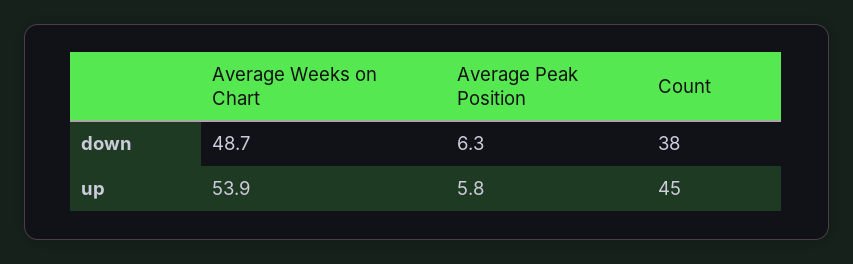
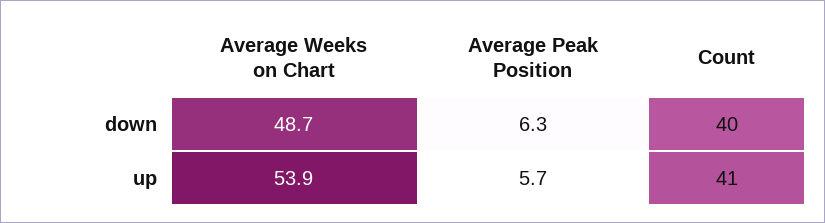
Count, down: 38 -> 40
Average Peak Position, up: 5.8 -> 5.7
Count, up: 45 -> 41

